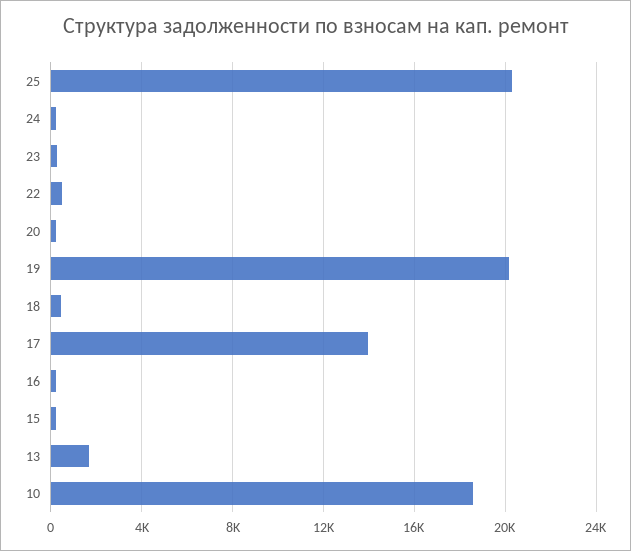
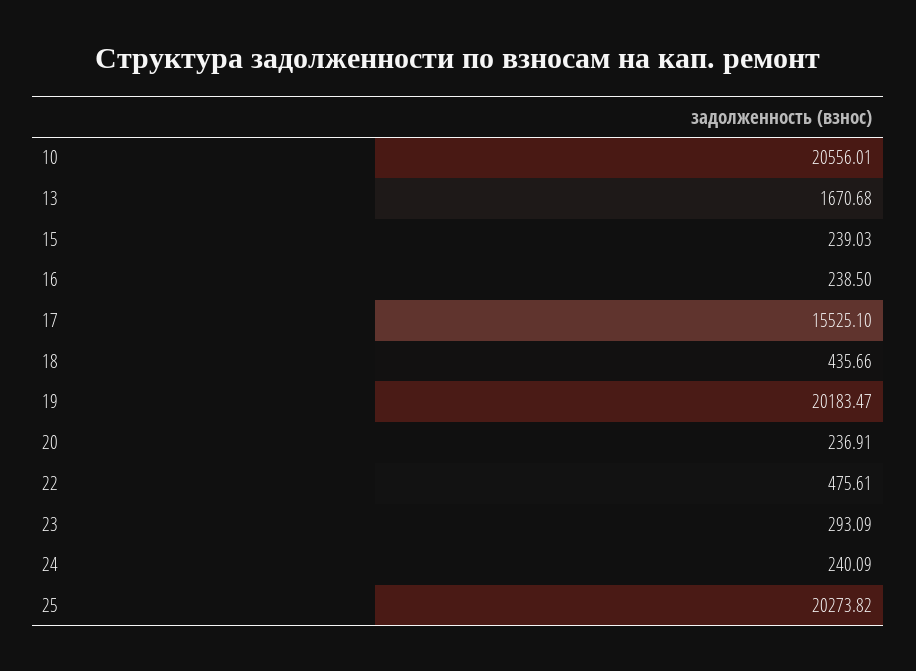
17: 14000 -> 15525.1
10: 18500 -> 20556.01

